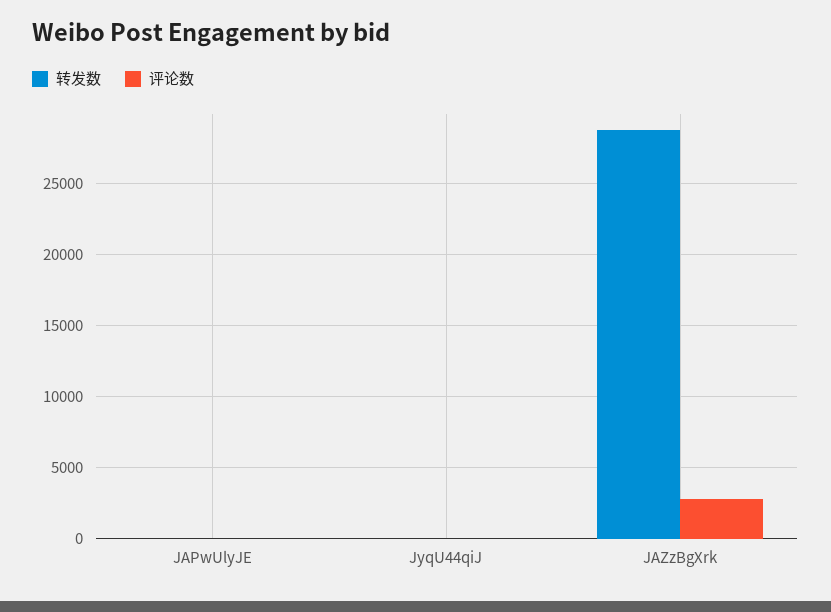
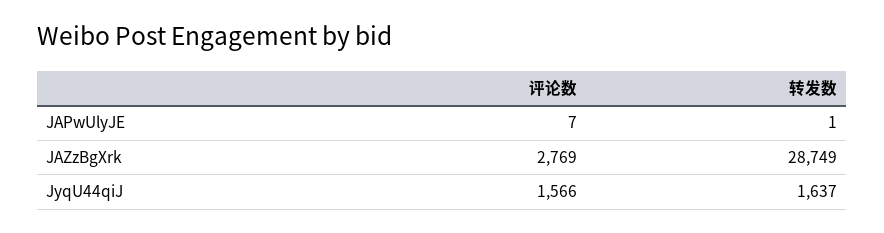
转发数, JyqU44qiJ: 0 -> 1637
评论数, JyqU44qiJ: 0 -> 1566

